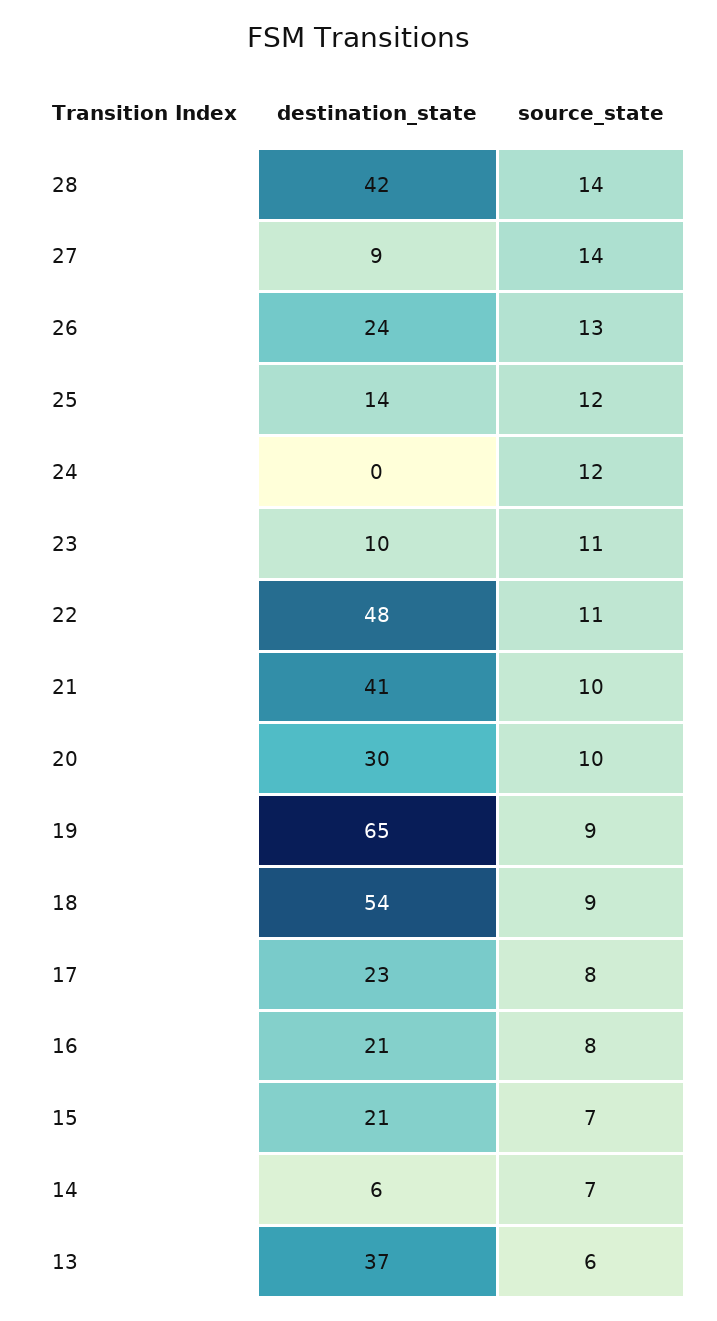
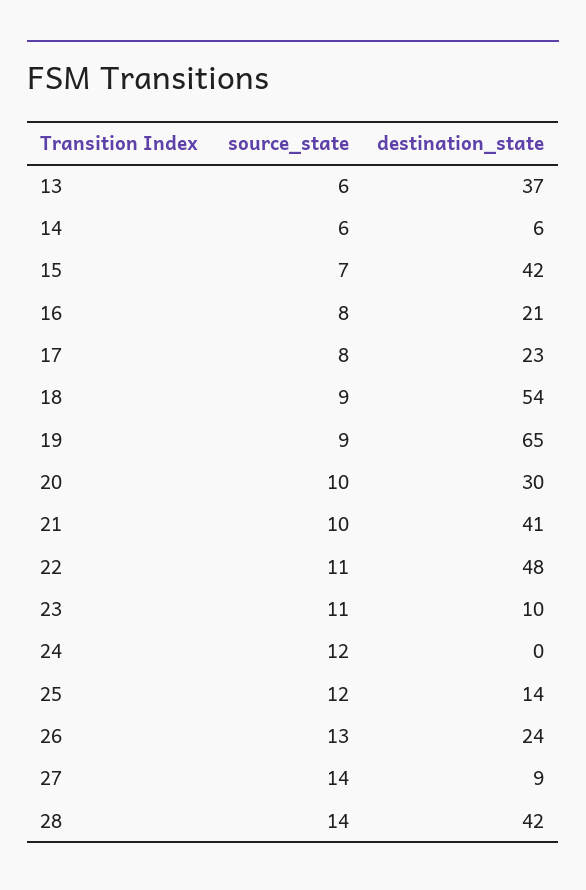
destination_state, 15: 21 -> 42
source_state, 14: 7 -> 6

